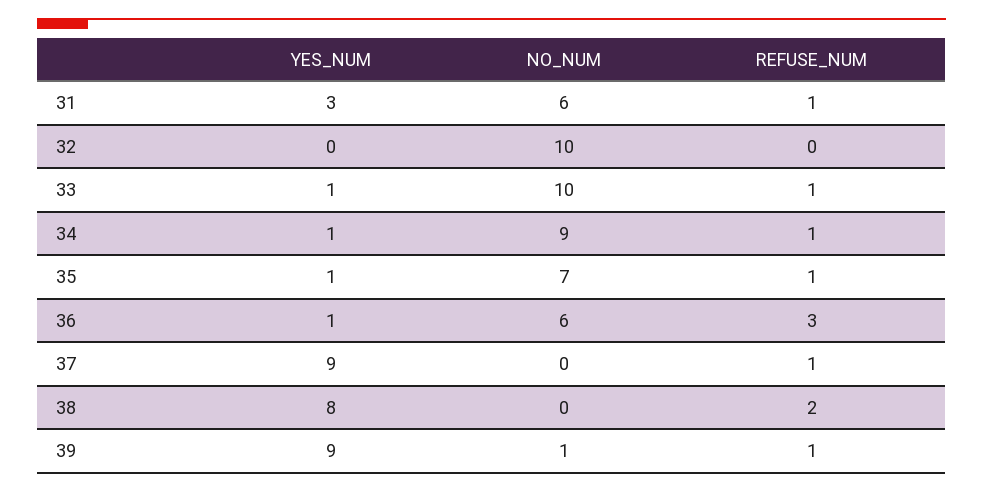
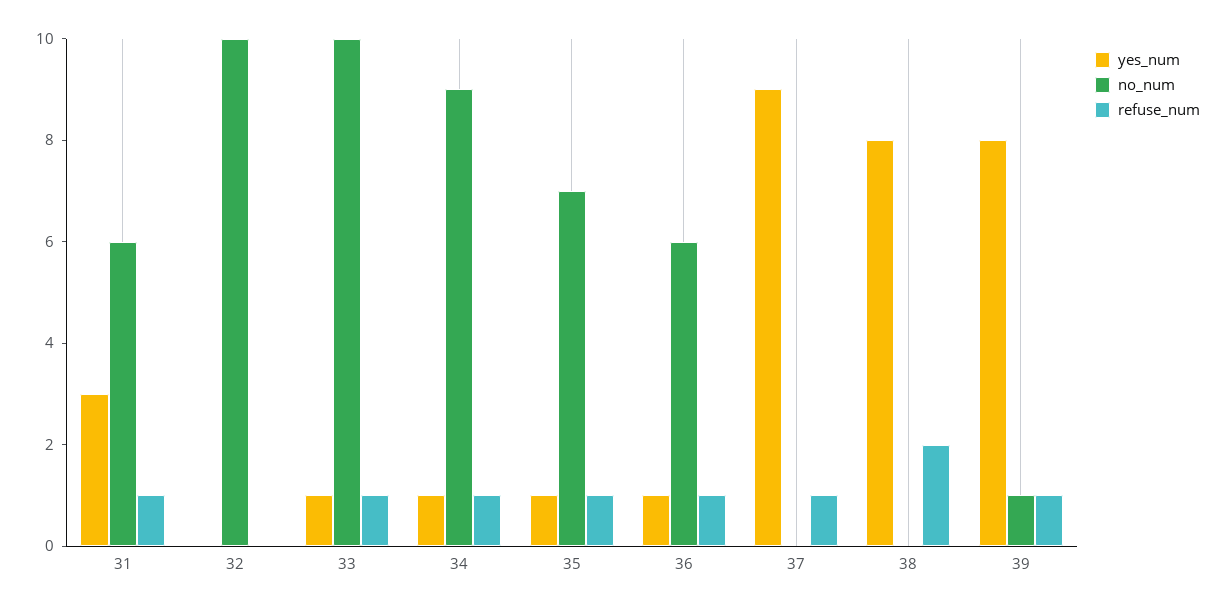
REFUSE_NUM, 36: 3 -> 1
YES_NUM, 39: 9 -> 8

